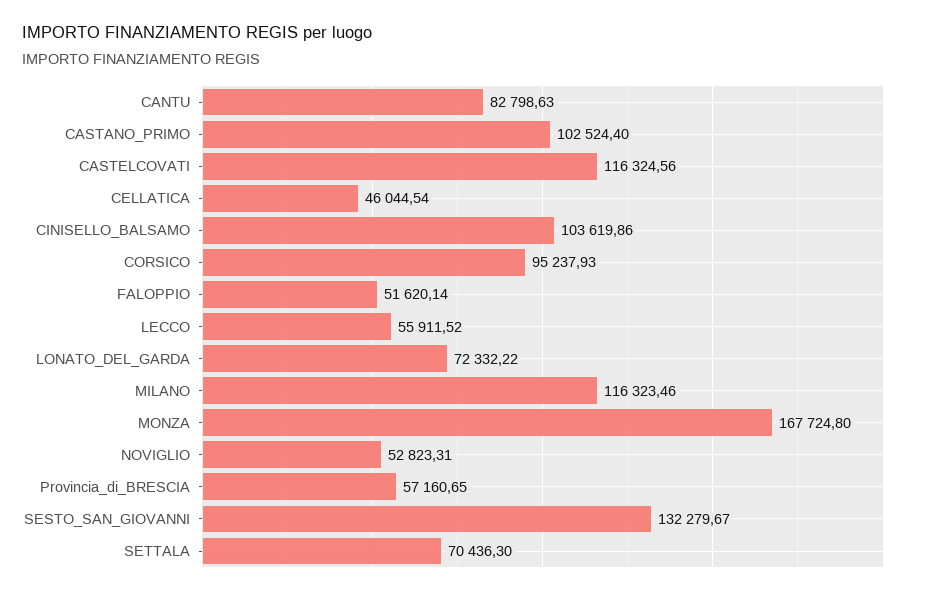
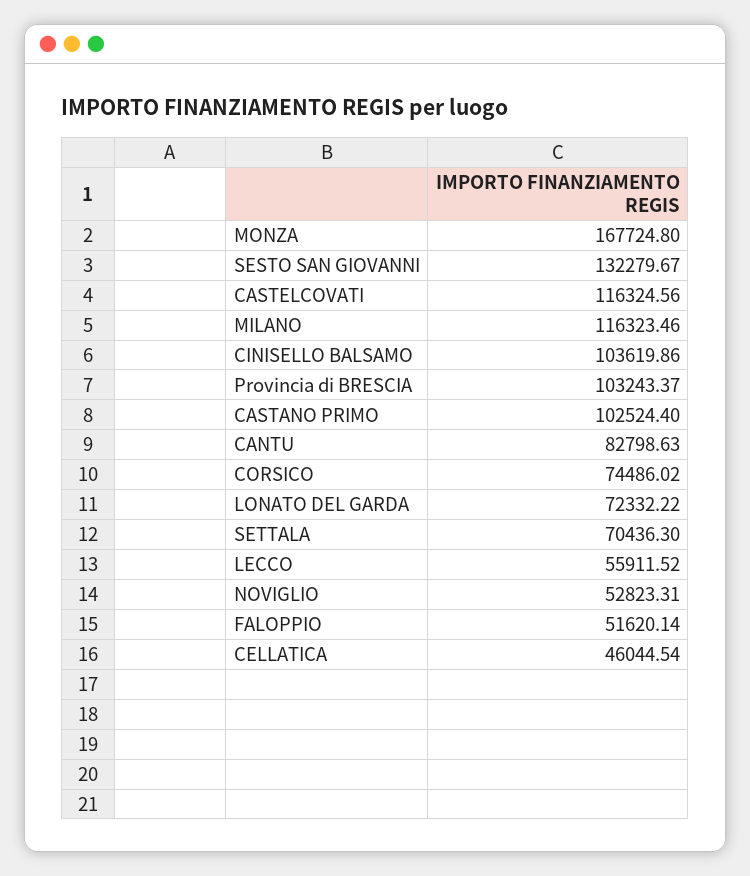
CORSICO: 95237.93 -> 74486.02
Provincia_di_BRESCIA: 57160.65 -> 103243.37

